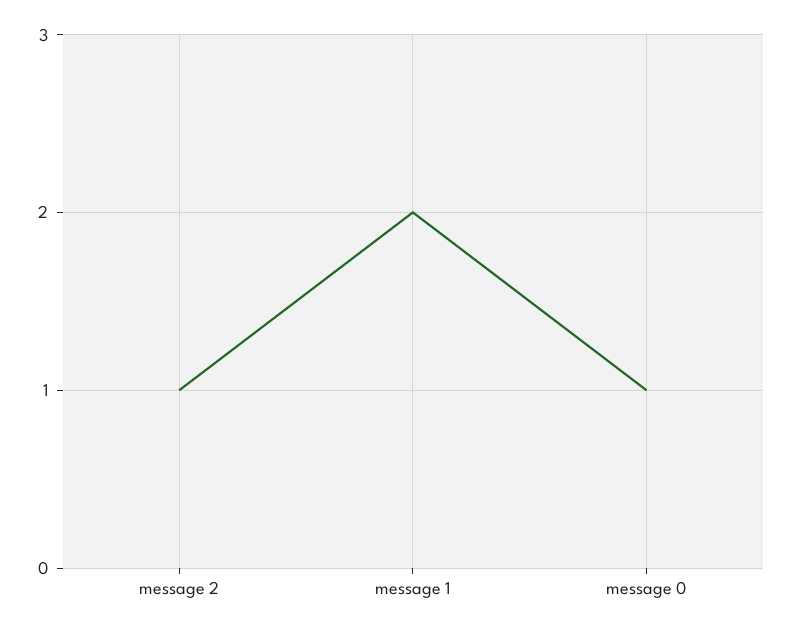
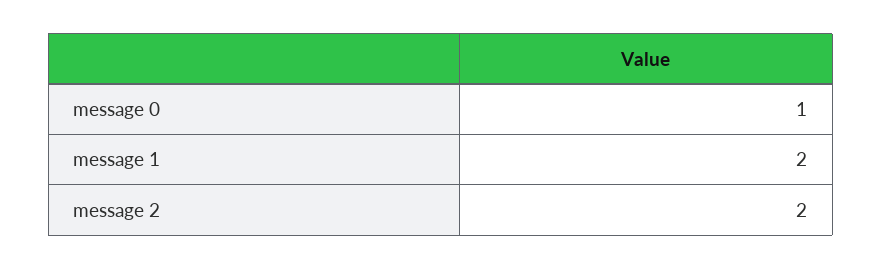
message 2: 1 -> 2

